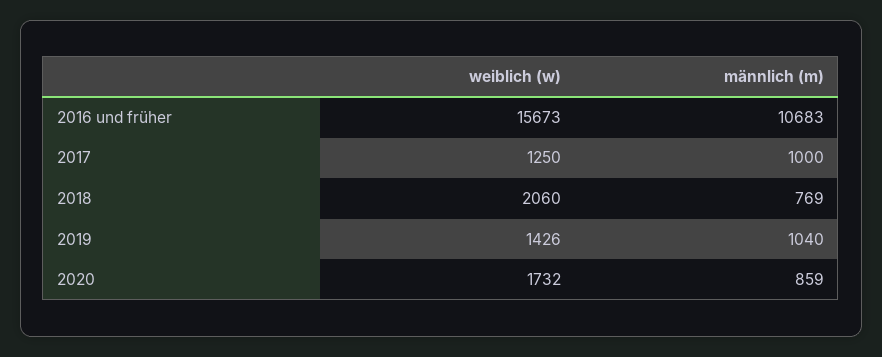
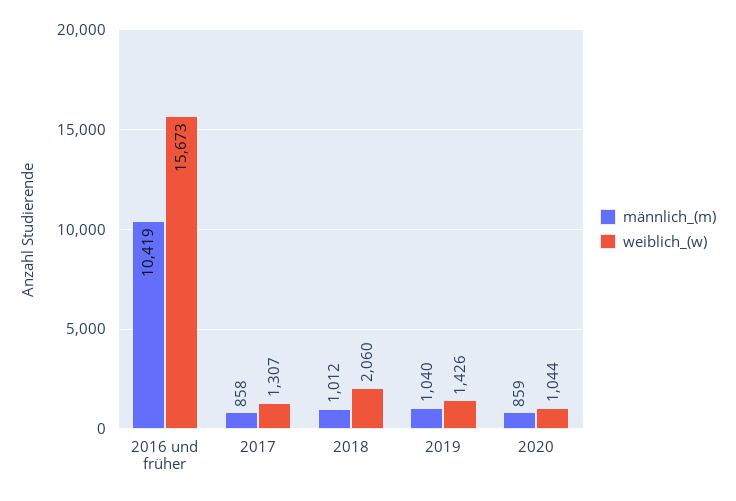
männlich (m), 2016 und früher: 10683 -> 10419
weiblich (w), 2017: 1250 -> 1307
männlich (m), 2017: 1000 -> 858
männlich (m), 2018: 769 -> 1012
weiblich (w), 2020: 1732 -> 1044

